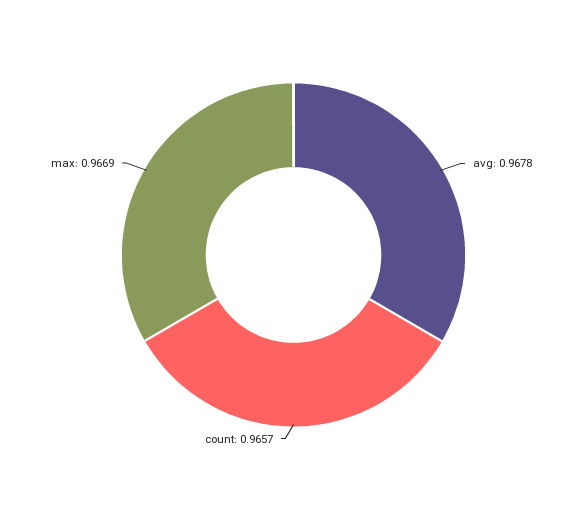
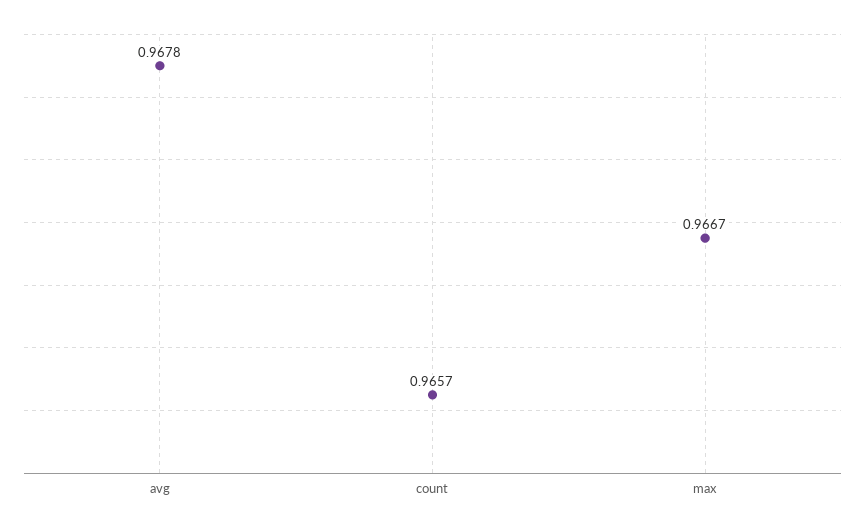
max: 0.9669 -> 0.9667

